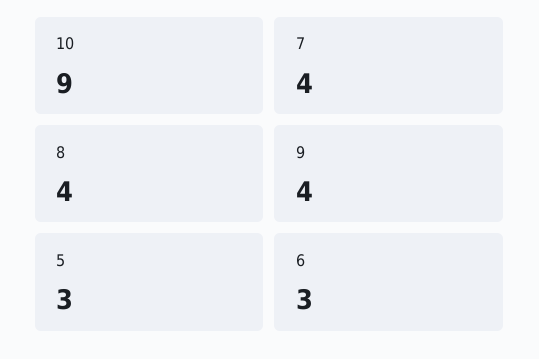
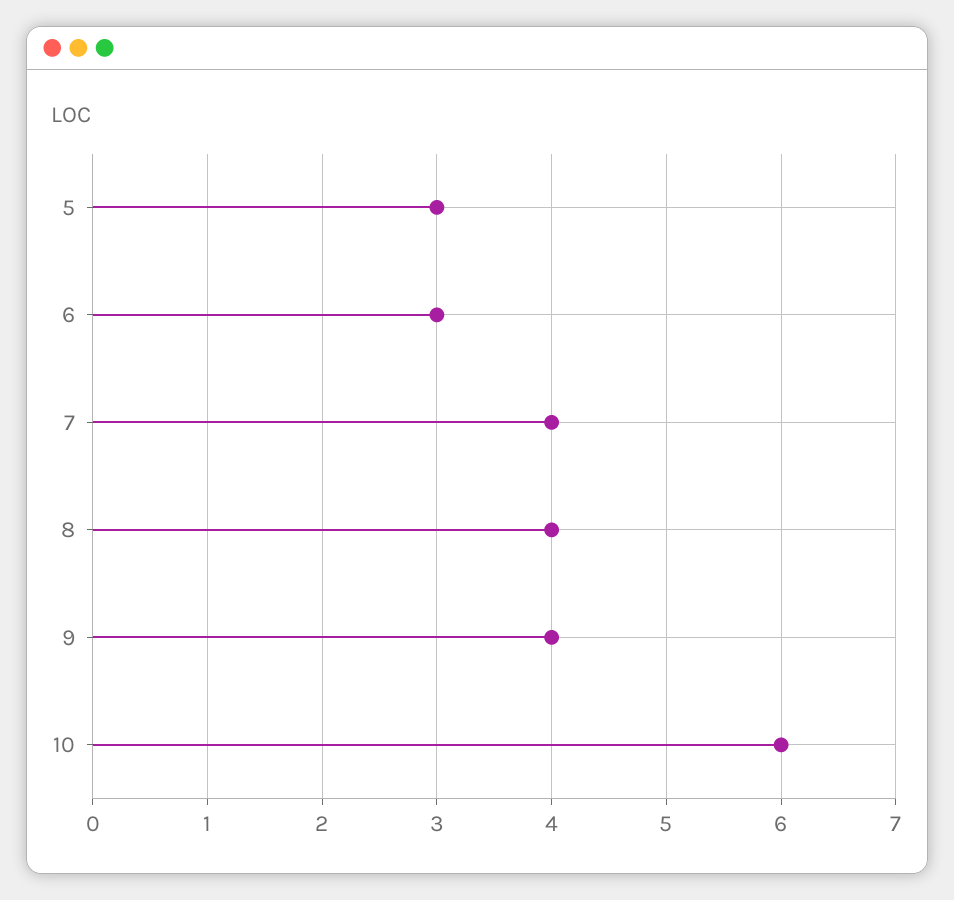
10: 9 -> 6

